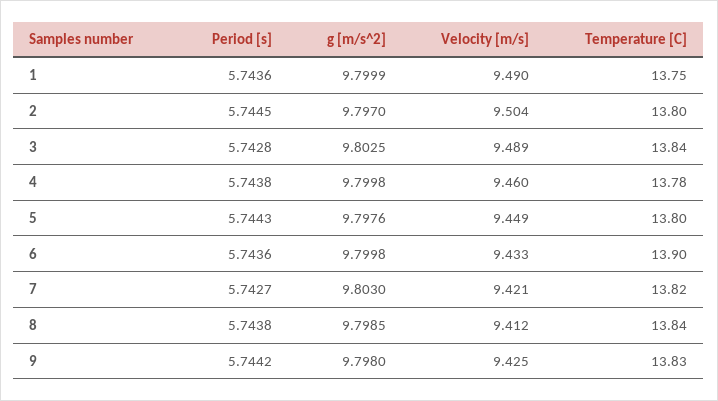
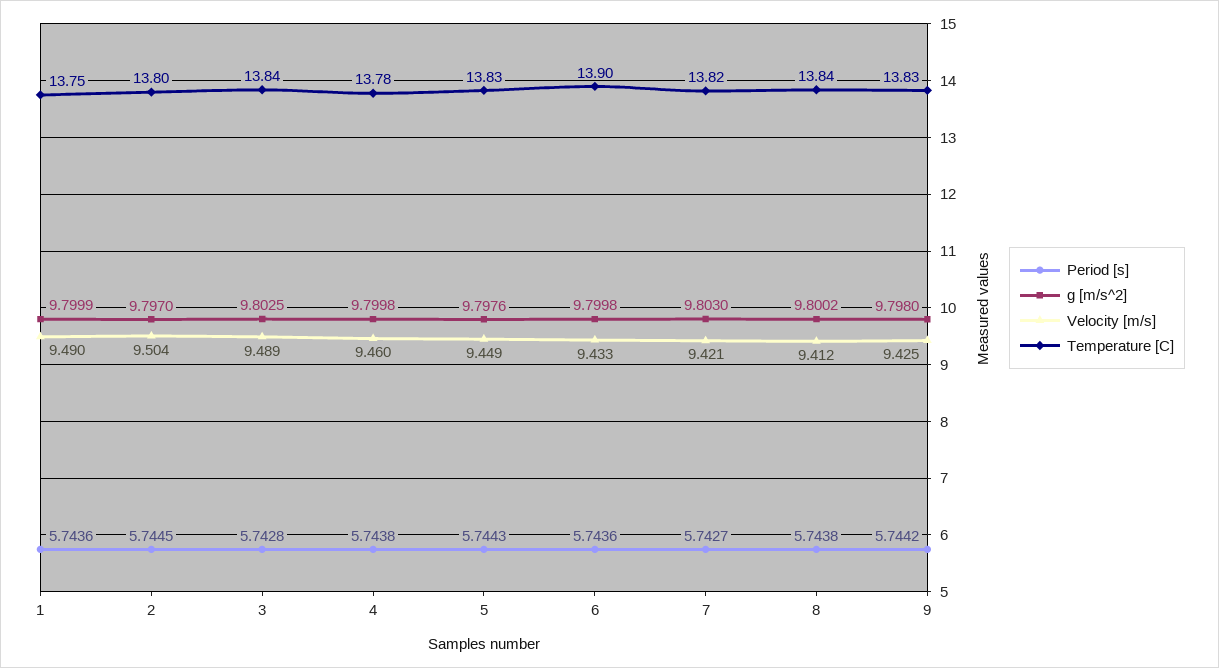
Temperature [C], 5: 13.8 -> 13.83
g [m/s^2], 8: 9.7985 -> 9.8002

